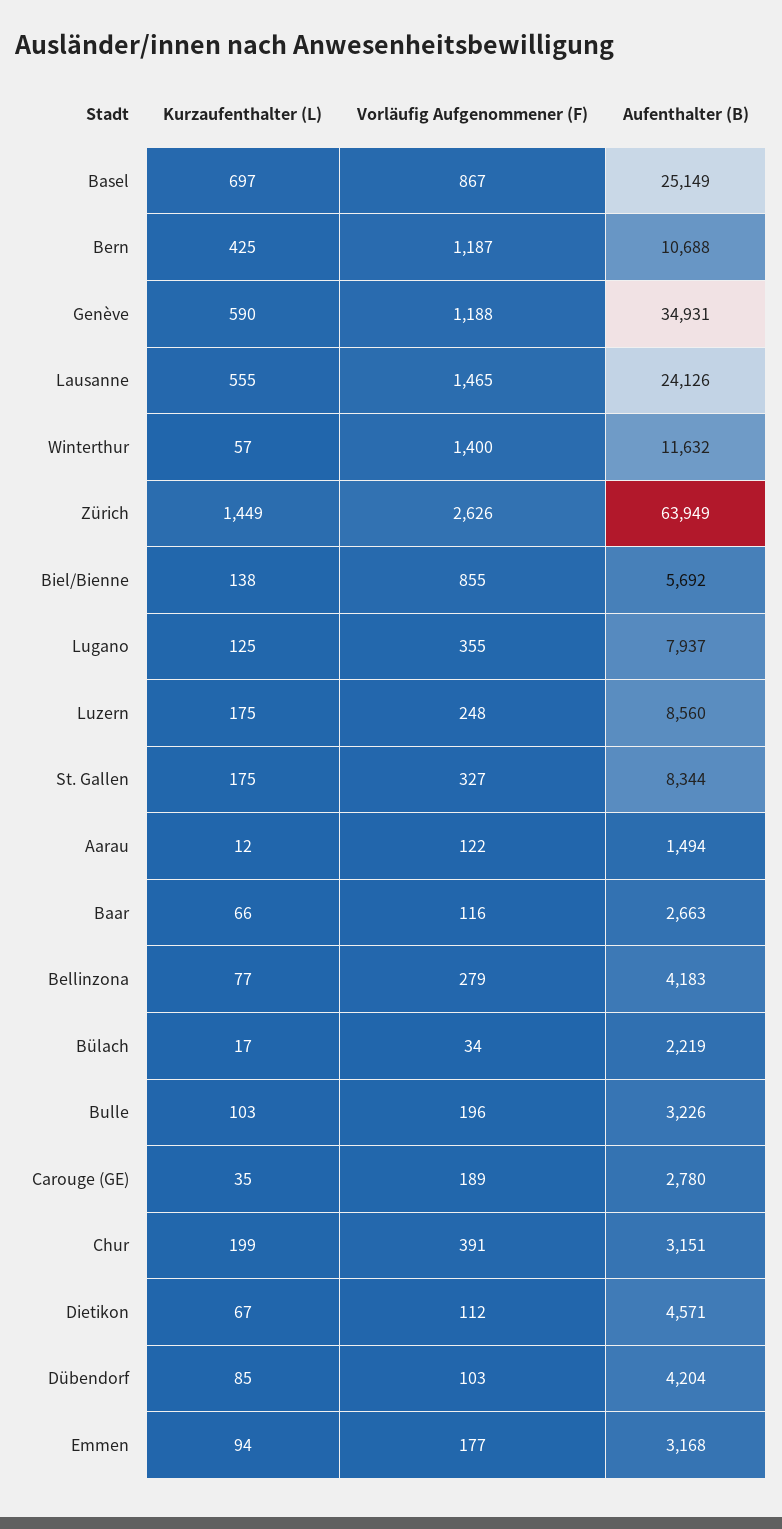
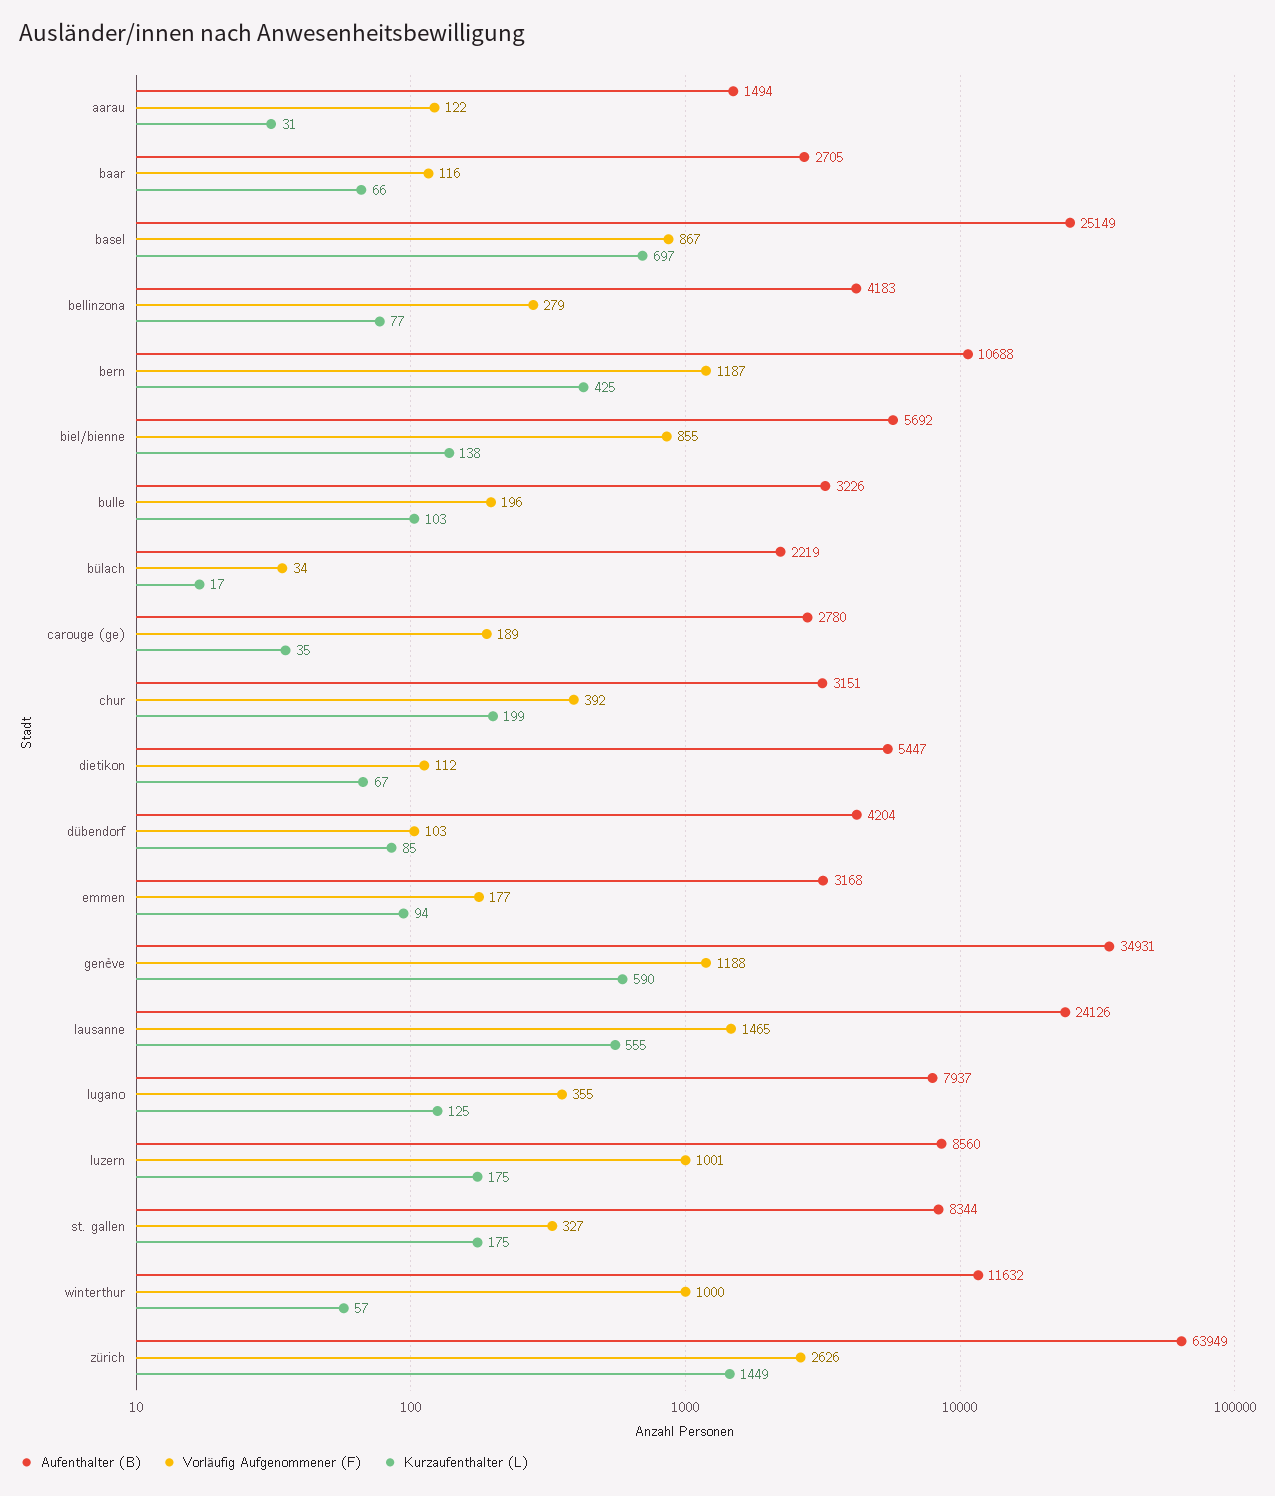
Vorläufig Aufgenommener (F), Winterthur: 1400 -> 1000
Vorläufig Aufgenommener (F), Luzern: 248 -> 1001
Kurzaufenthalter (L), Aarau: 12 -> 31
Aufenthalter (B), Baar: 2663 -> 2705
Vorläufig Aufgenommener (F), Chur: 391 -> 392
Aufenthalter (B), Dietikon: 4571 -> 5447

